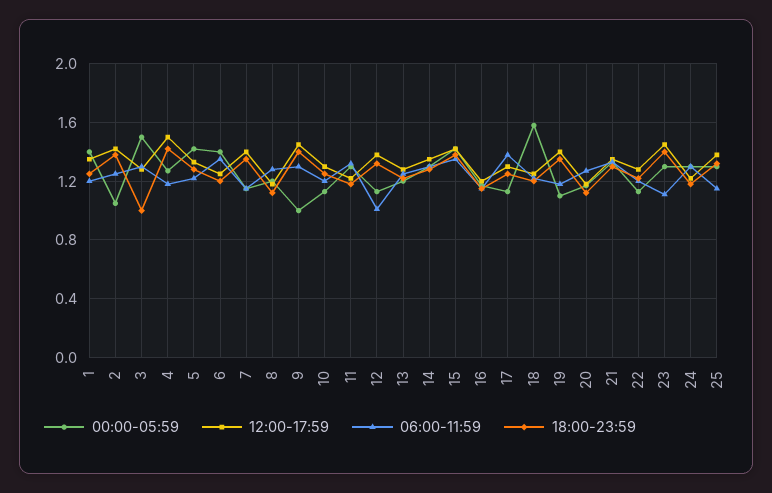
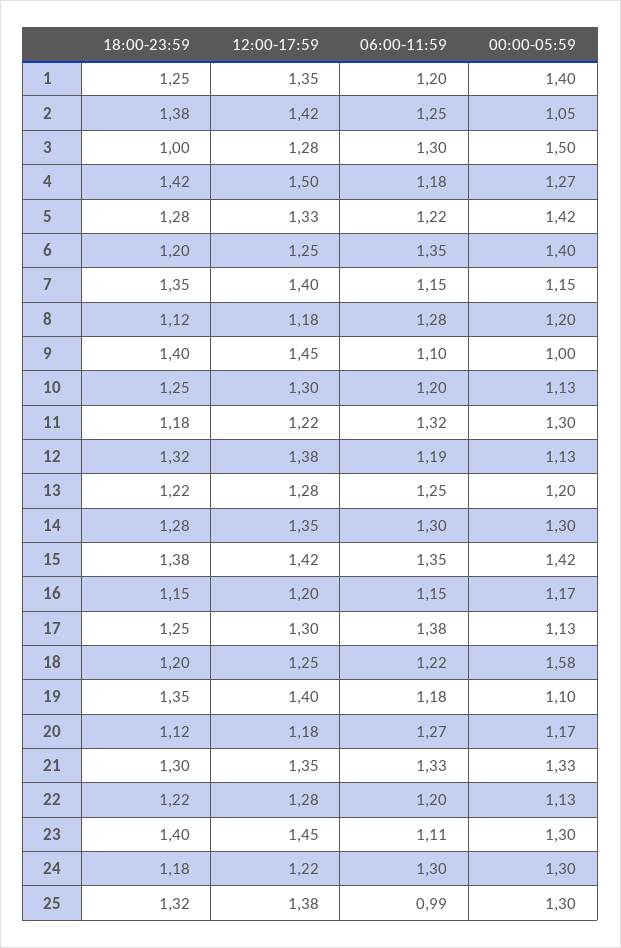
06:00-11:59, 9: 1.3 -> 1.1
06:00-11:59, 12: 1 -> 1.19
06:00-11:59, 25: 1.15 -> 0.99

